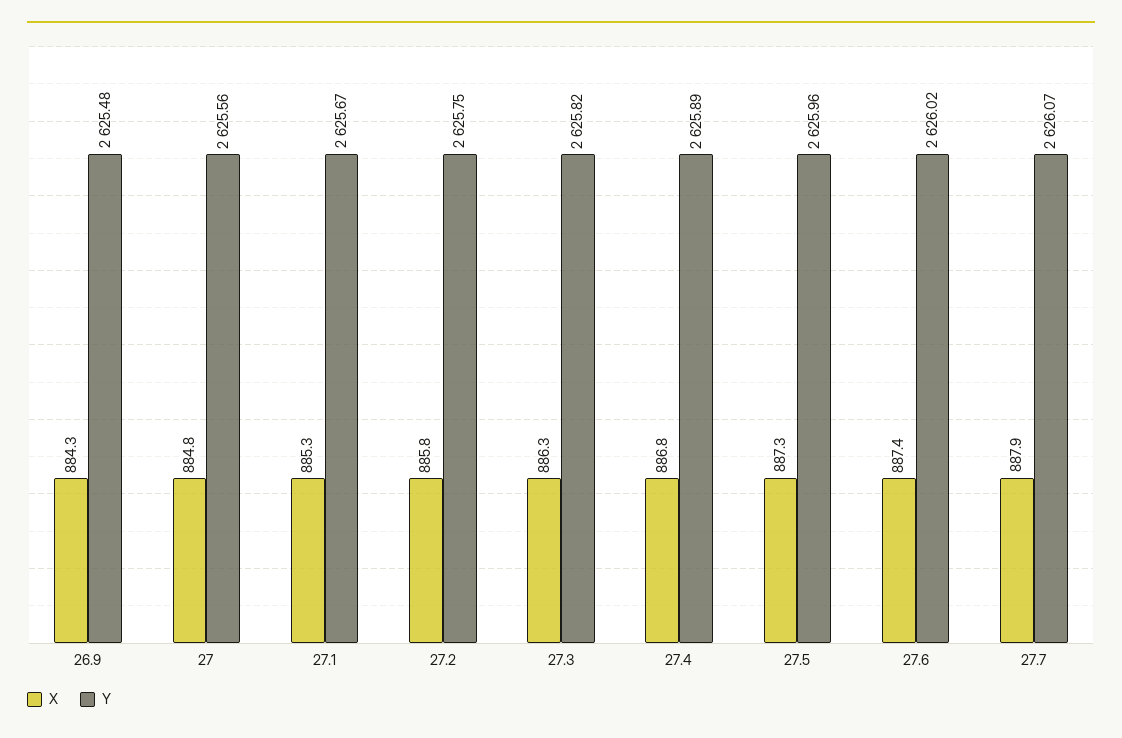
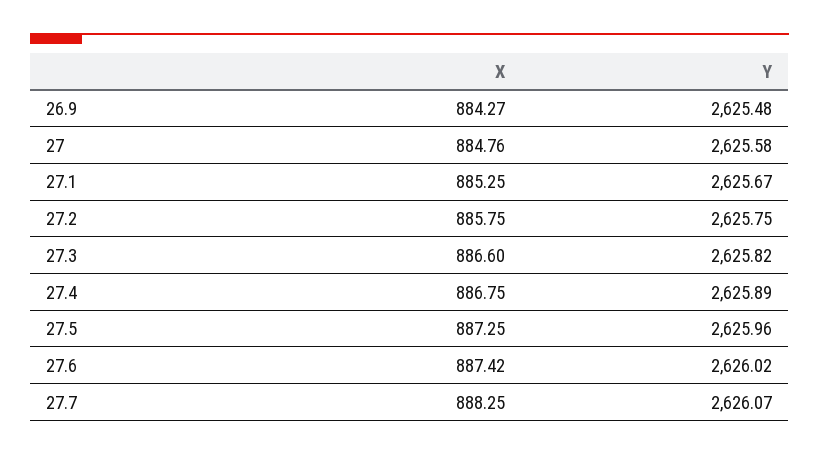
Y, 27: 2625.56 -> 2625.58
X, 27.3: 886.3 -> 886.6
X, 27.7: 887.9 -> 888.25

